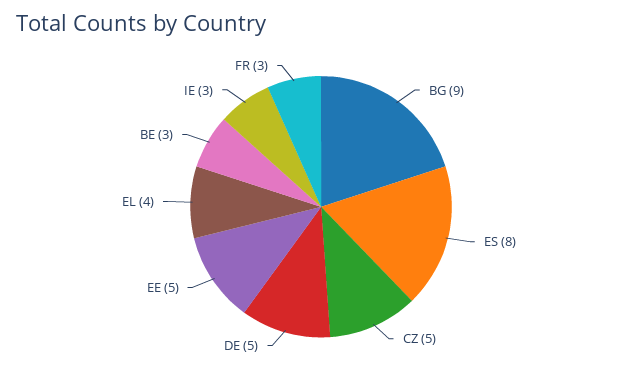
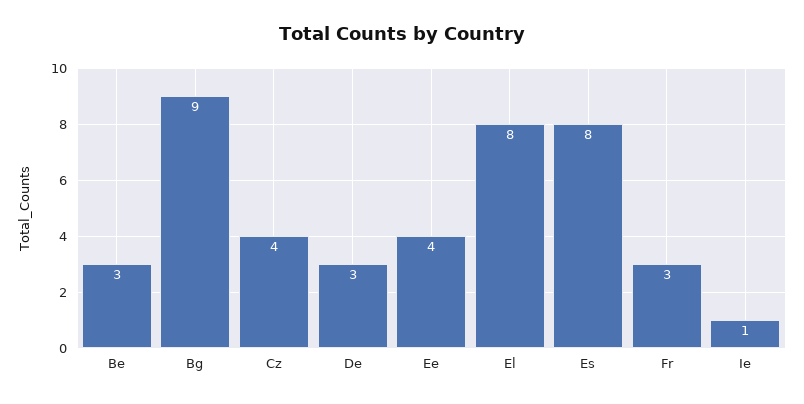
CZ: 5 -> 4
DE: 5 -> 3
EE: 5 -> 4
EL: 4 -> 8
IE: 3 -> 1

